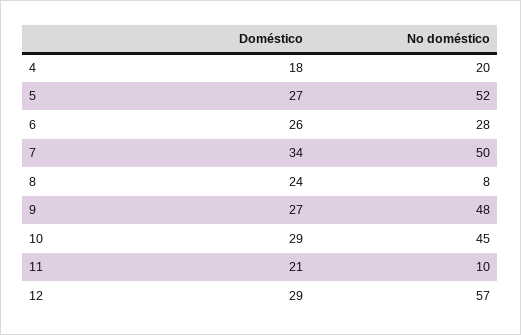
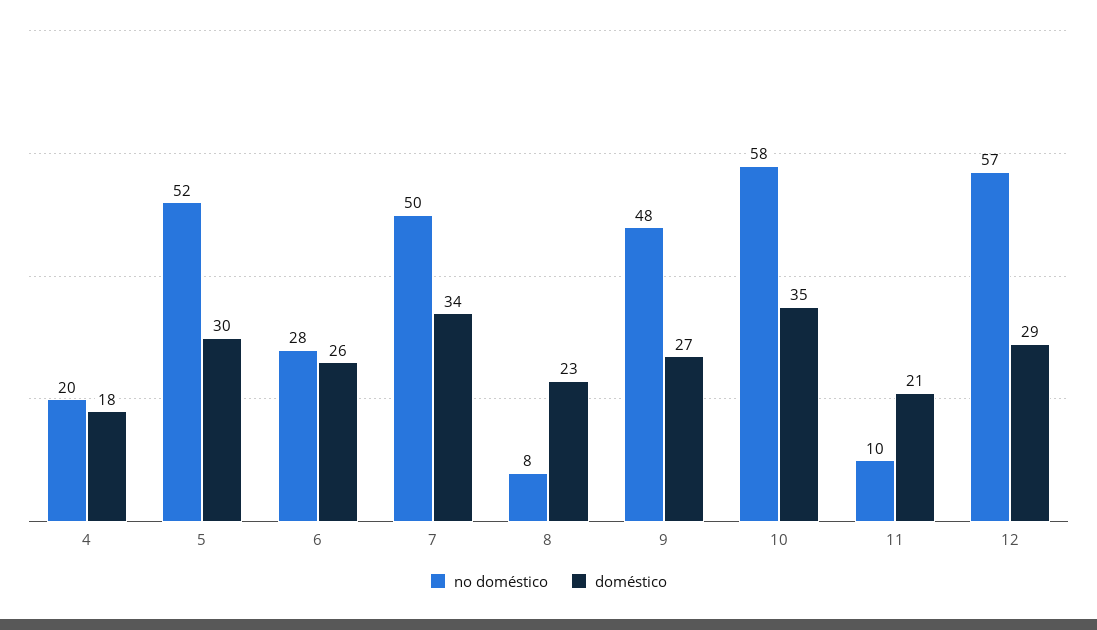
Doméstico, 5: 27 -> 30
Doméstico, 8: 24 -> 23
Doméstico, 10: 29 -> 35
No doméstico, 10: 45 -> 58

